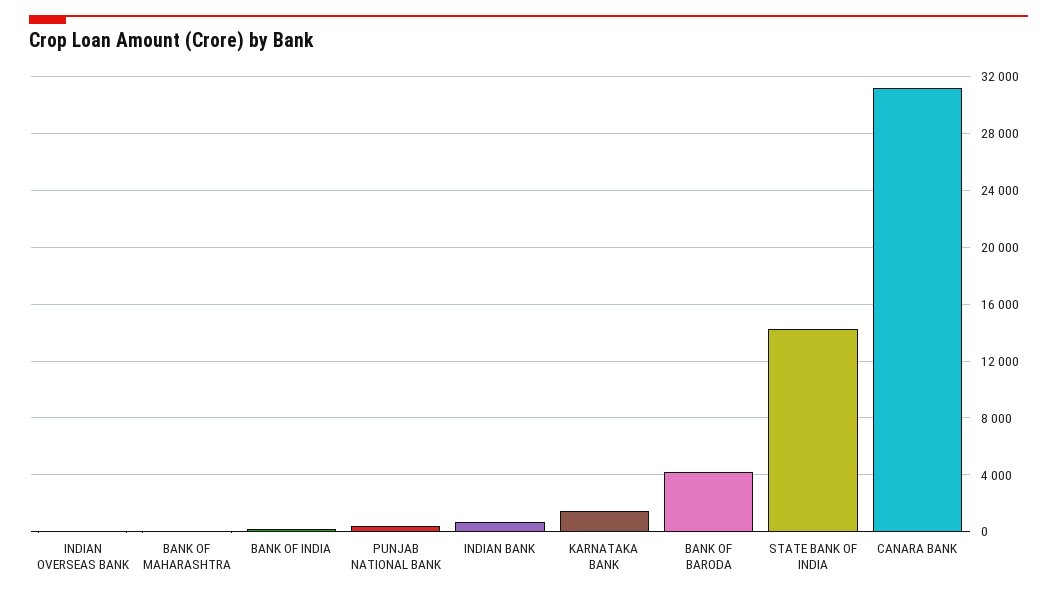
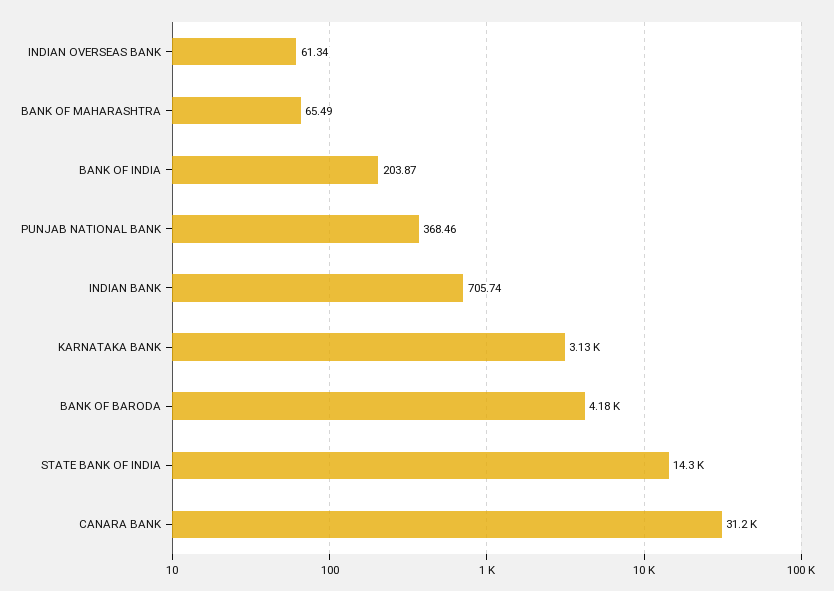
KARNATAKA BANK: 1500 -> 3130

